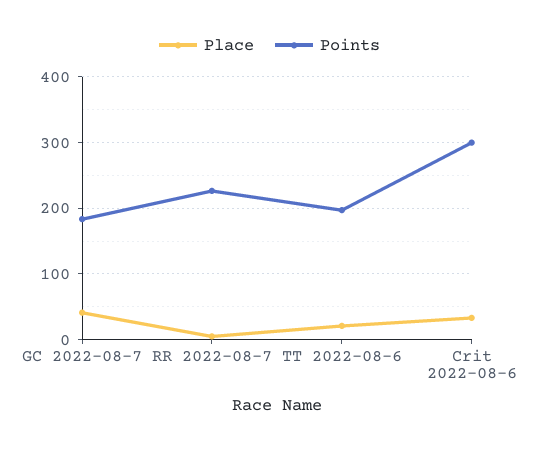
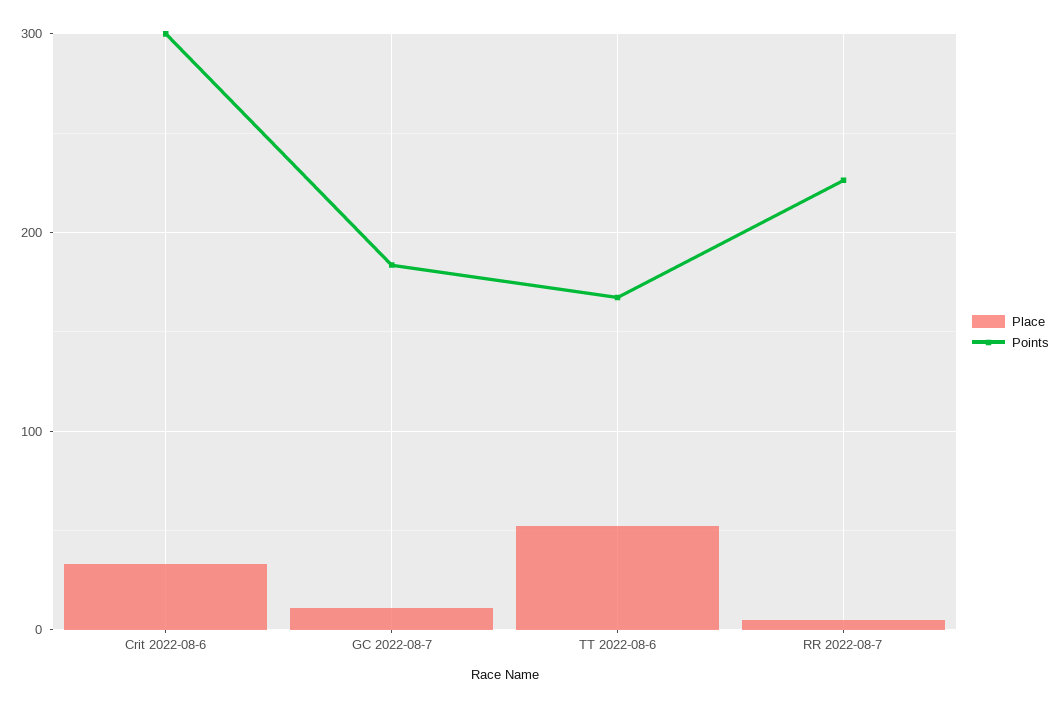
Place, GC 2022-08-7: 40 -> 10
Place, TT 2022-08-6: 20 -> 50
Points, TT 2022-08-6: 200 -> 170

